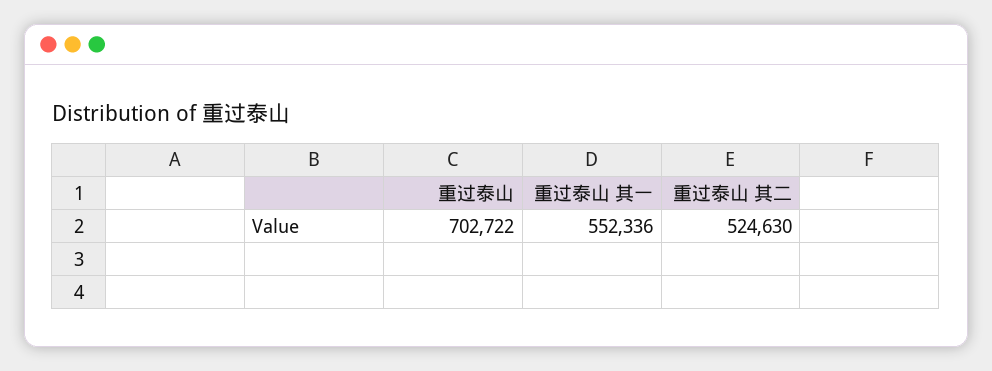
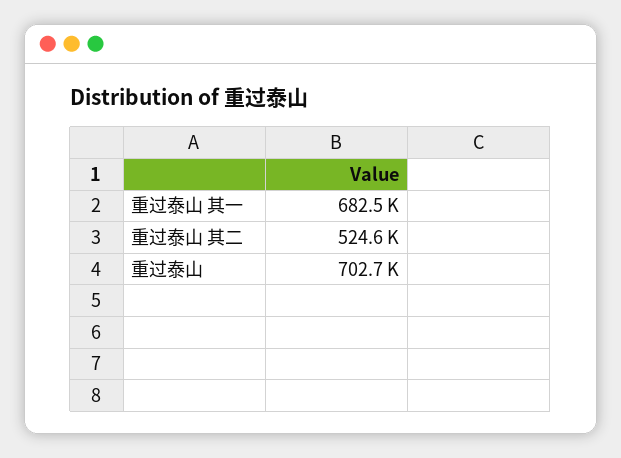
重过泰山 其一: 552336 -> 682500

